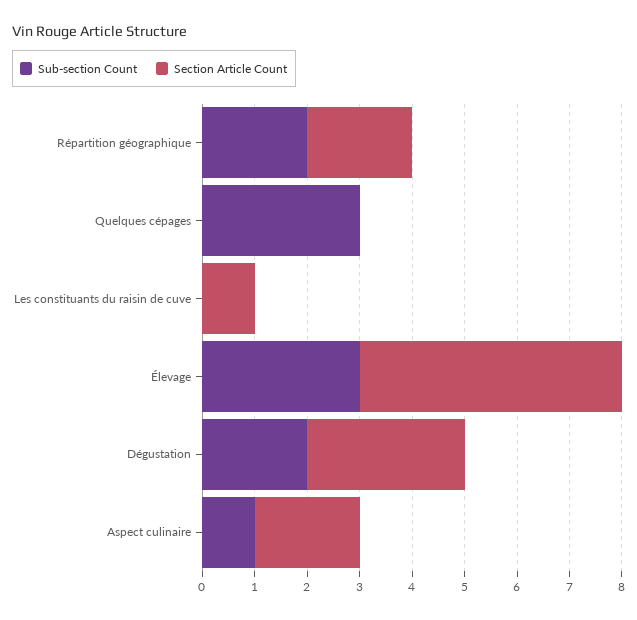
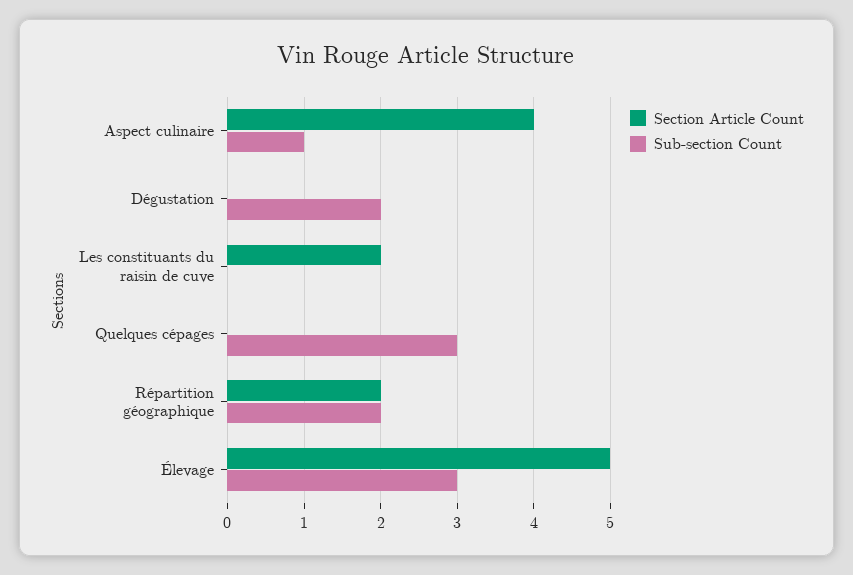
Section Article Count, Les constituants du raisin de cuve: 1 -> 2
Section Article Count, Dégustation: 3 -> 0
Section Article Count, Aspect culinaire: 2 -> 4

